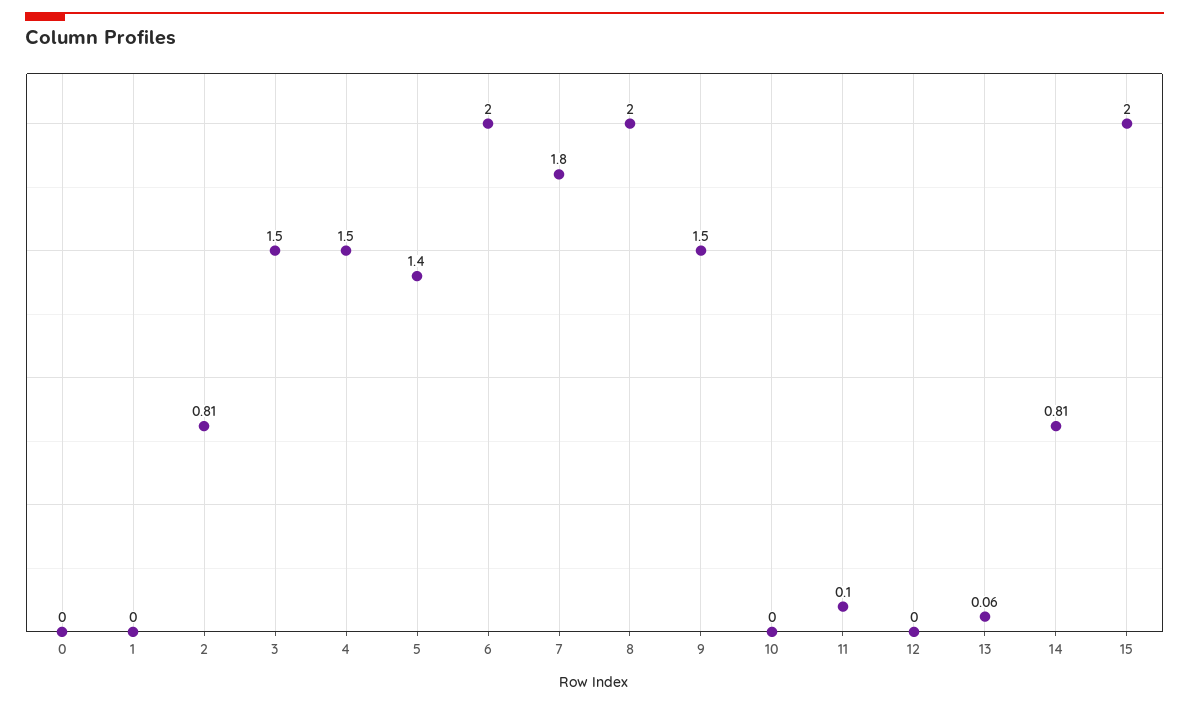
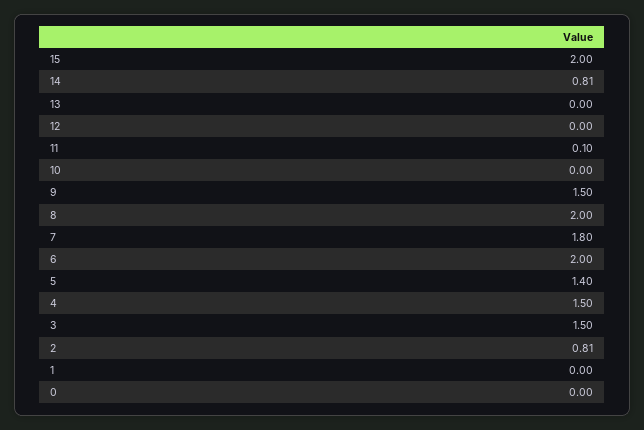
13: 0.06 -> 0

